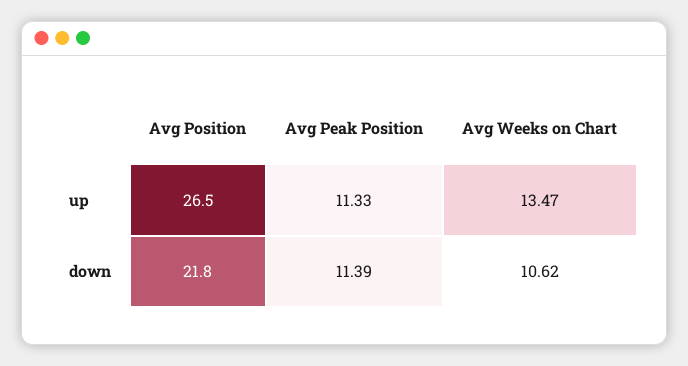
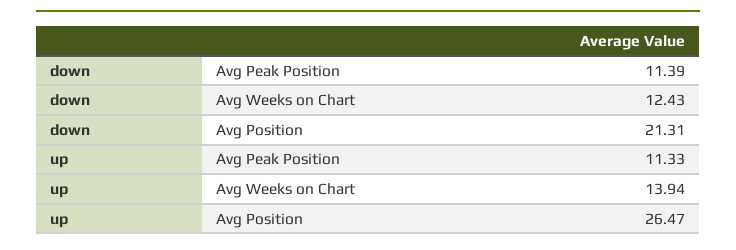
Avg Weeks on Chart, up: 13.47 -> 13.94
Avg Position, down: 21.8 -> 21.31
Avg Weeks on Chart, down: 10.62 -> 12.43

